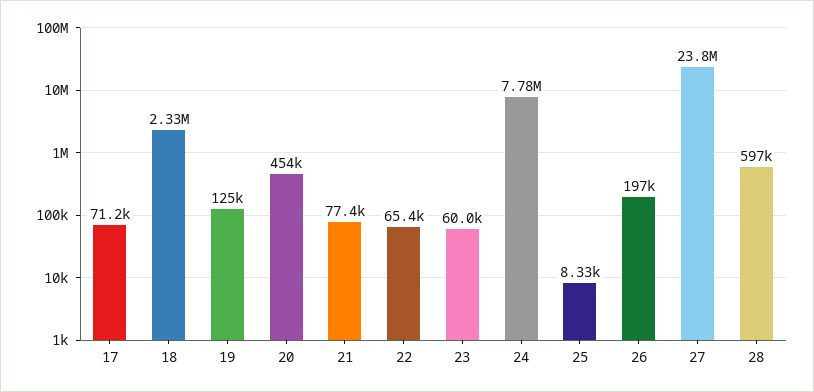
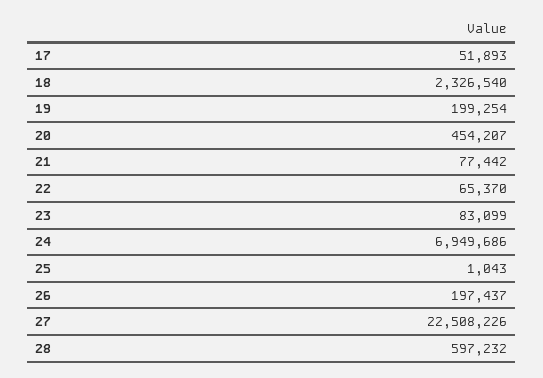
17: 71200 -> 51893
19: 125000 -> 199254
23: 60000 -> 83099
24: 7780000 -> 6949686
25: 8330 -> 1043
27: 23800000 -> 22508226

